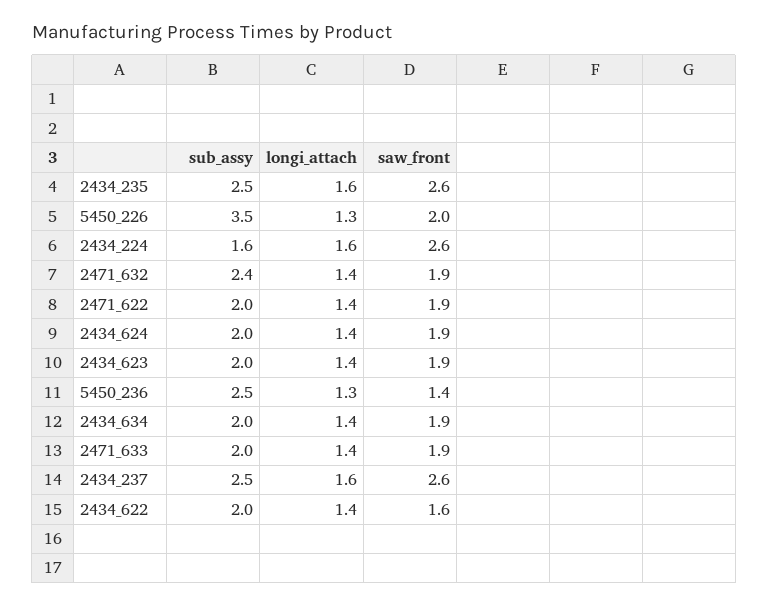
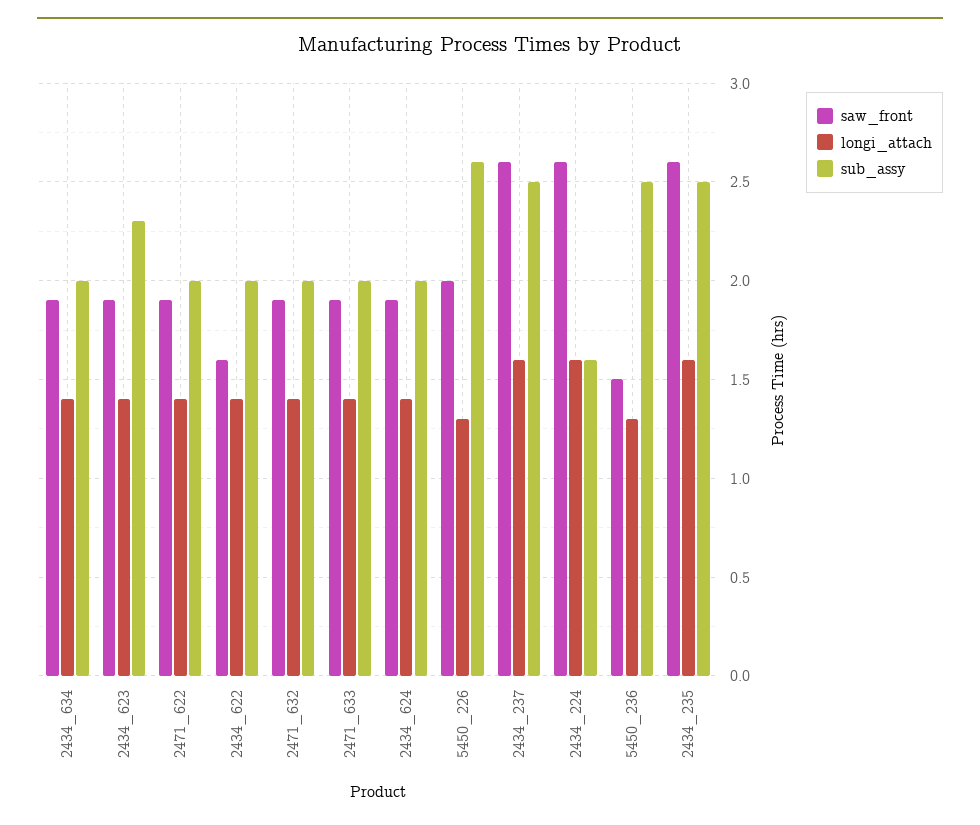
sub_assy, 5450_226: 3.5 -> 2.6
sub_assy, 2471_632: 2.4 -> 2
sub_assy, 2434_623: 2 -> 2.3
saw_front, 5450_236: 1.4 -> 1.5

